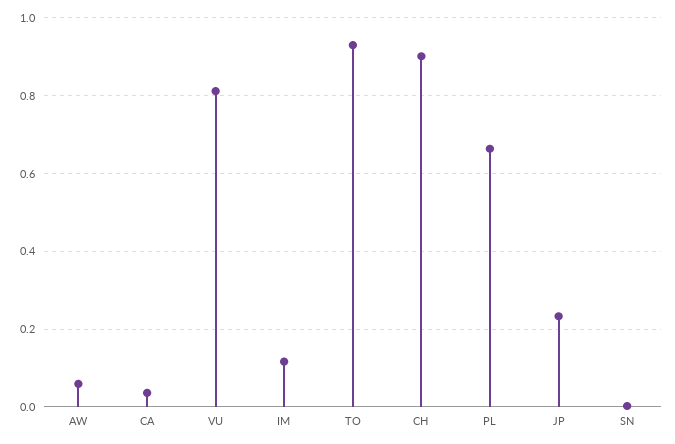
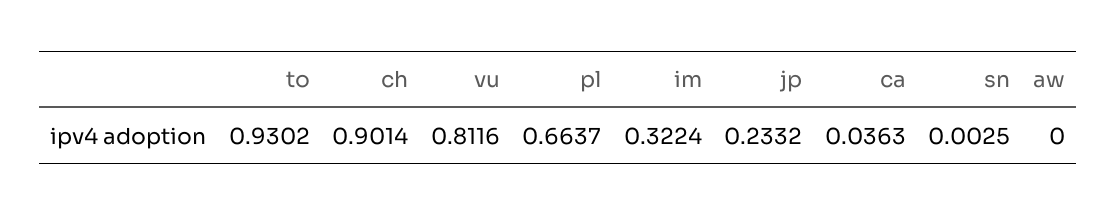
AW: 0.06 -> 0
IM: 0.12 -> 0.3224

